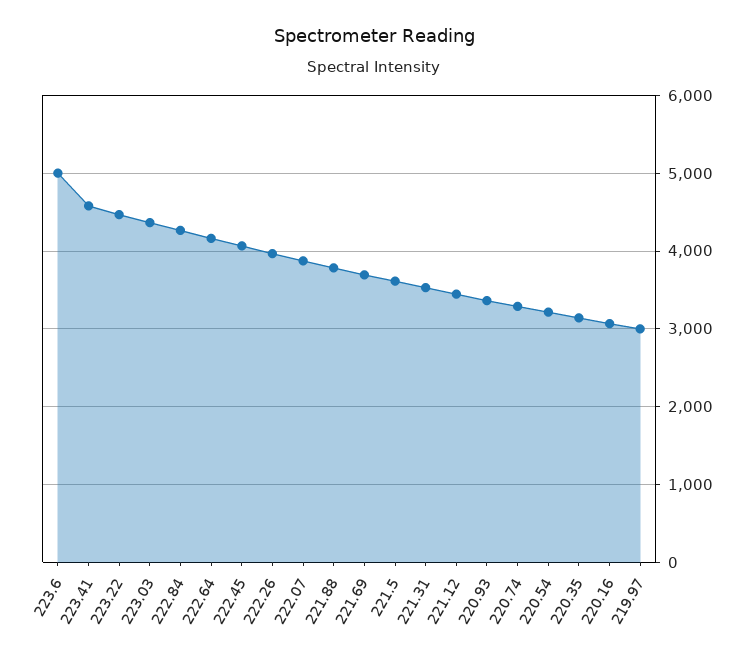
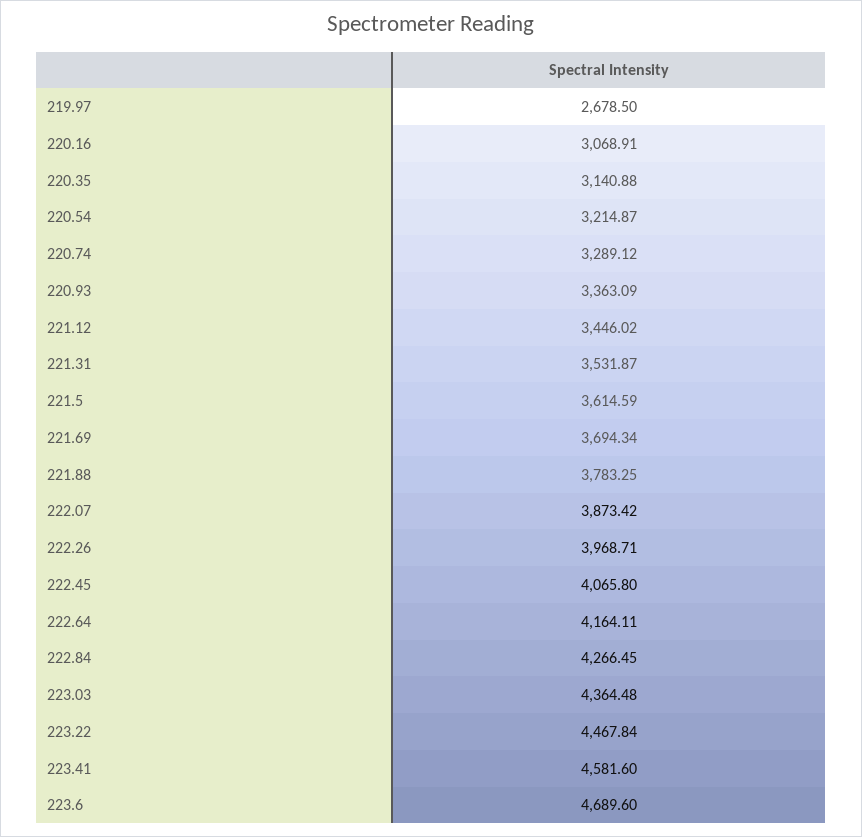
223.6: 5000 -> 4689.6
219.97: 3000 -> 2678.5

